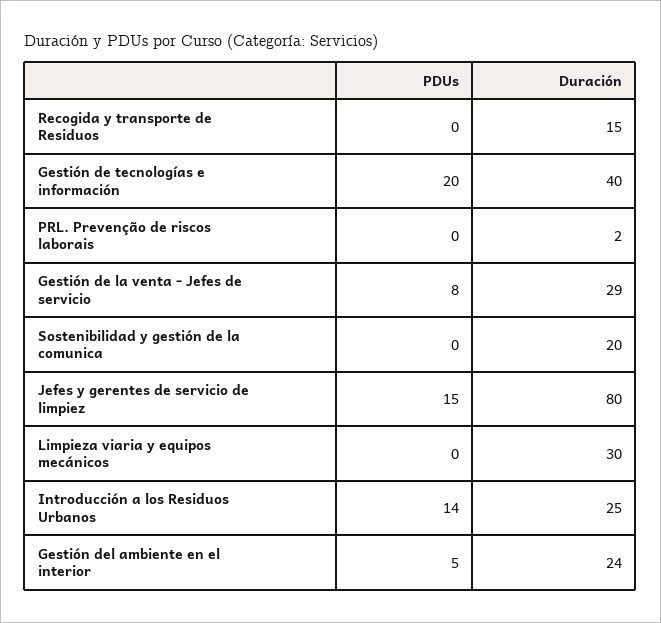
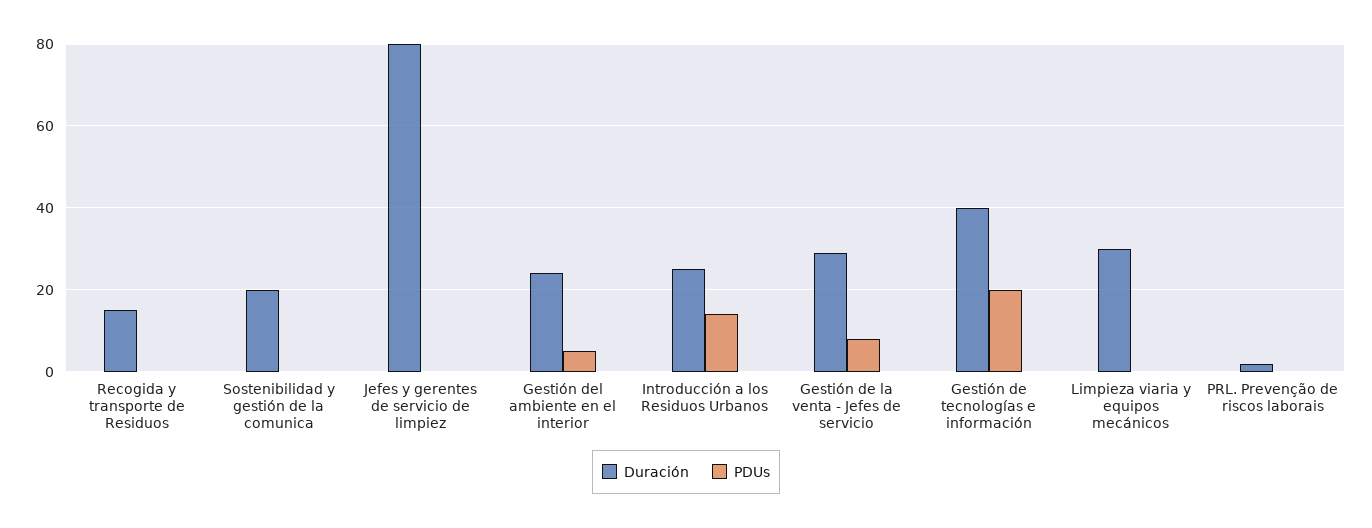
PDUs, Jefes y gerentes de servicio de limpiez: 15 -> 0

